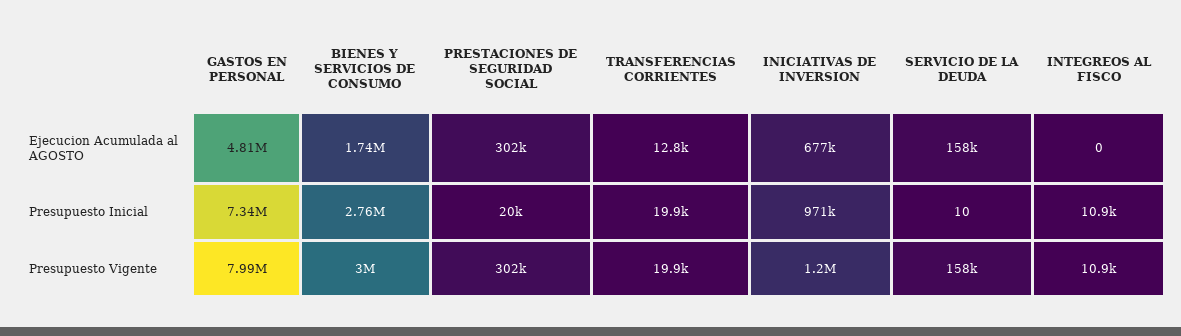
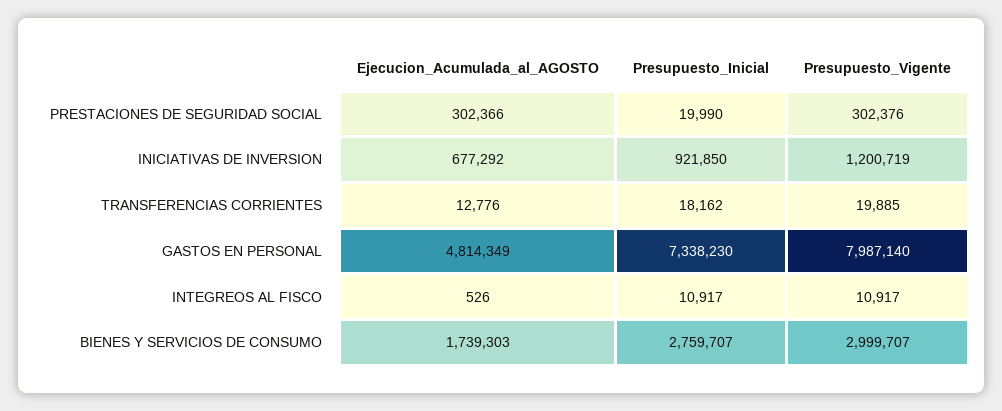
SERVICIO DE LA DEUDA, Ejecucion Acumulada al AGOSTO: 158000 -> none
INTEGREOS AL FISCO, Ejecucion Acumulada al AGOSTO: 0 -> 526
TRANSFERENCIAS CORRIENTES, Presupuesto Inicial: 19900 -> 18162
INICIATIVAS DE INVERSION, Presupuesto Inicial: 971000 -> 921850
SERVICIO DE LA DEUDA, Presupuesto Inicial: 10 -> none
SERVICIO DE LA DEUDA, Presupuesto Vigente: 158000 -> none

